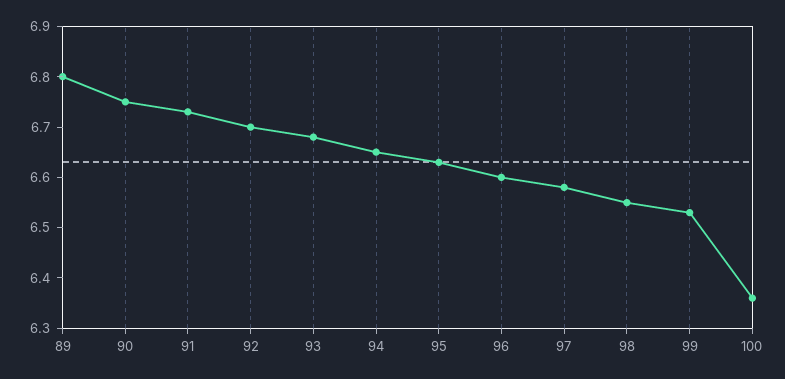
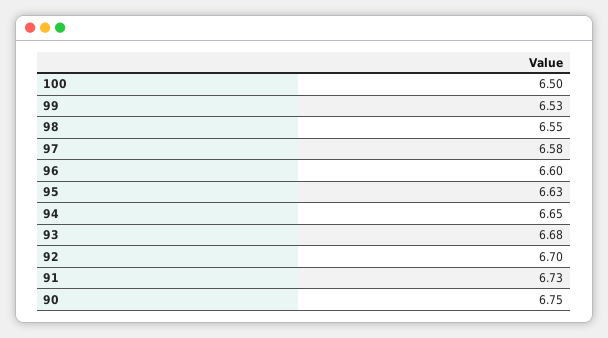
89: 6.8 -> none
100: 6.35 -> 6.5

